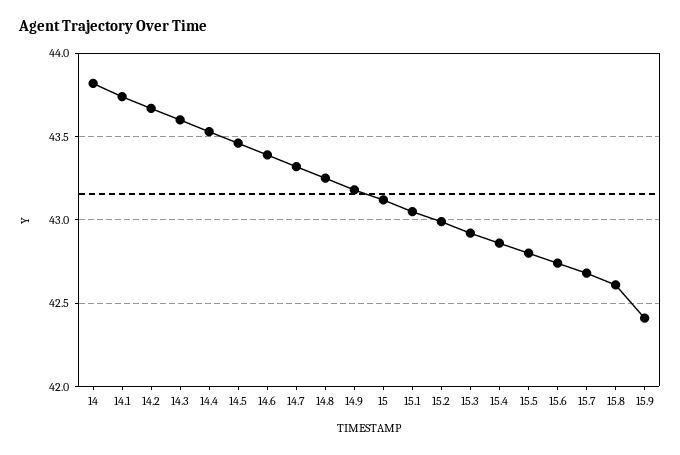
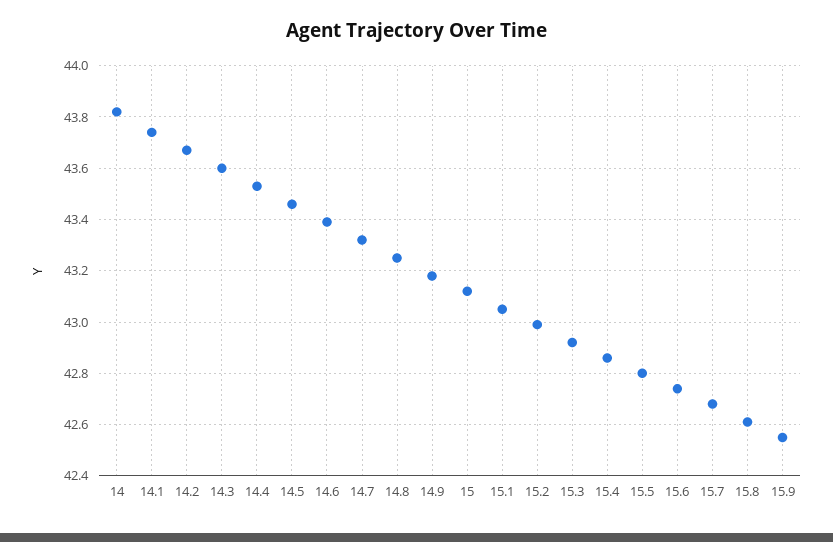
15.9: 42.4 -> 42.55

